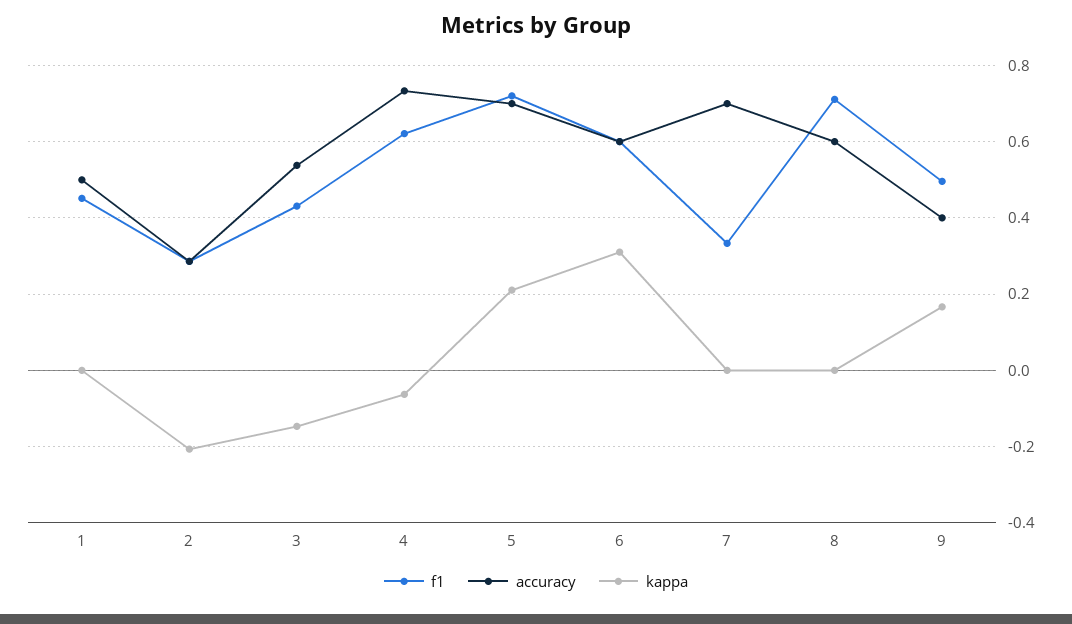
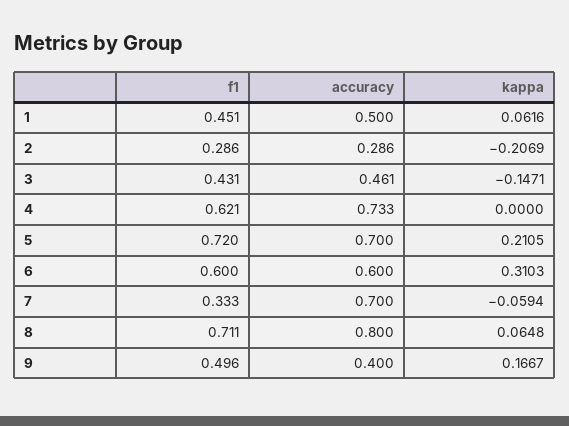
kappa, 1: 0 -> 0.0616
accuracy, 3: 0.54 -> 0.461
kappa, 4: -0.06 -> 0
kappa, 7: 0 -> -0.0594
accuracy, 8: 0.6 -> 0.8
kappa, 8: 0 -> 0.0648

